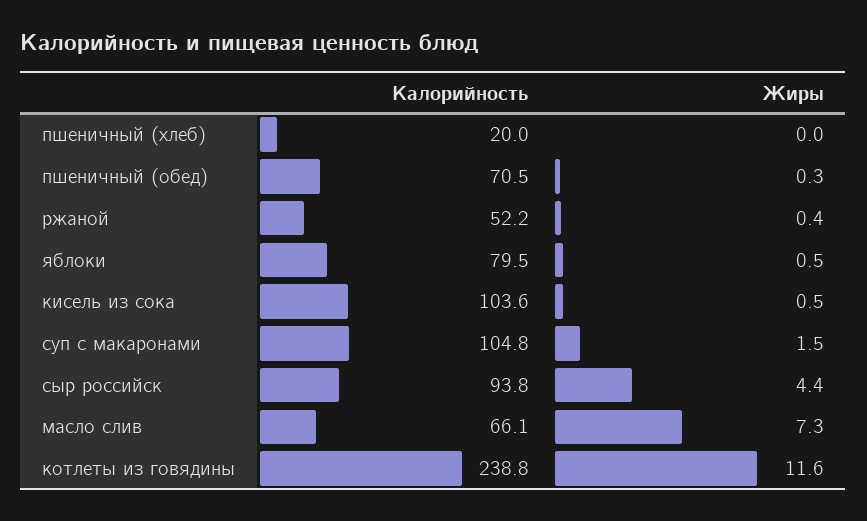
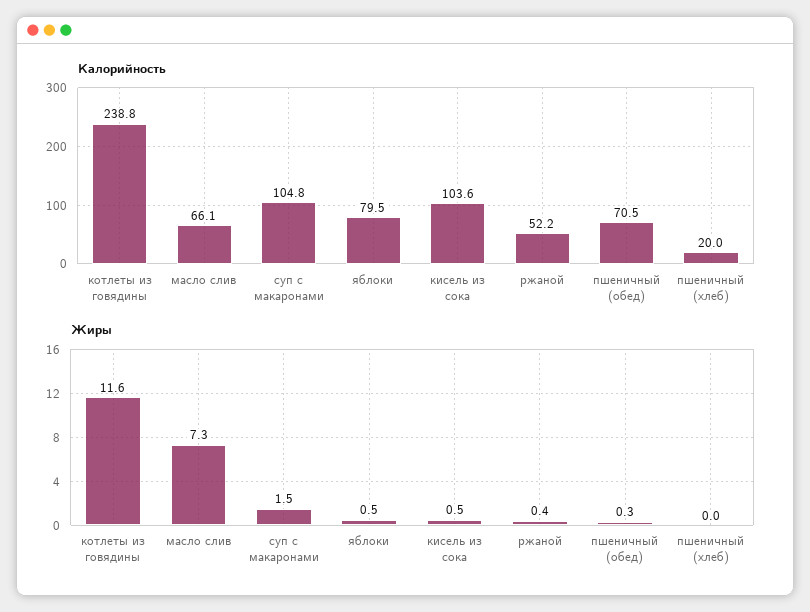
Калорийность, сыр российск: 93.8 -> none
Жиры, сыр российск: 4.4 -> none

